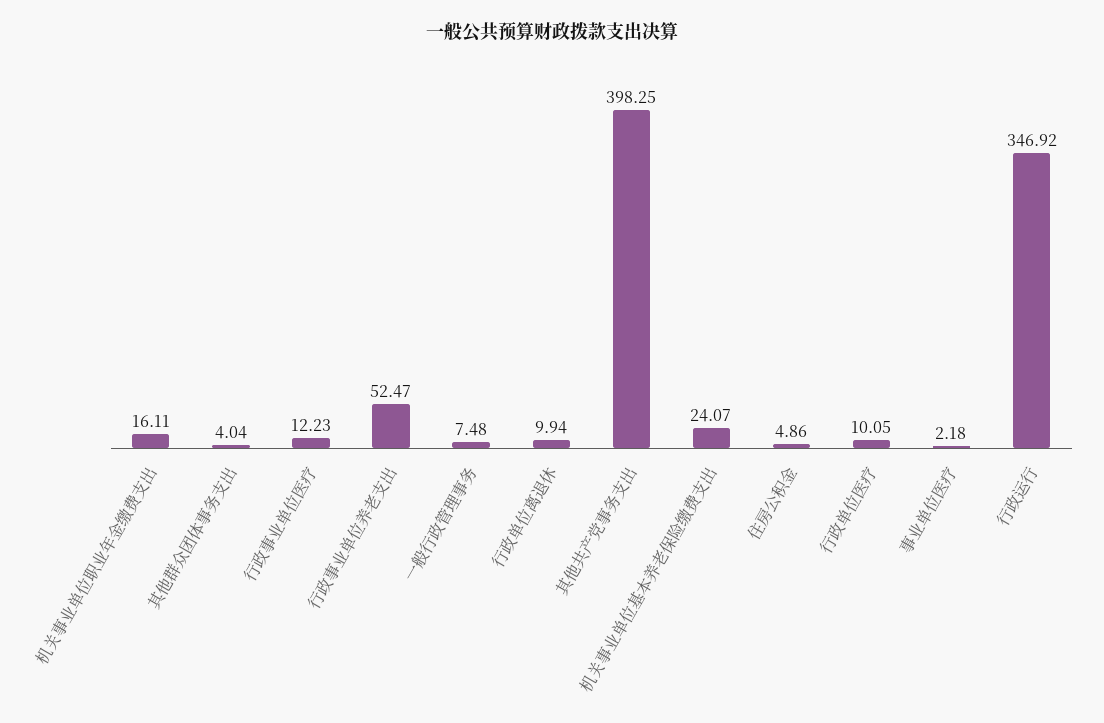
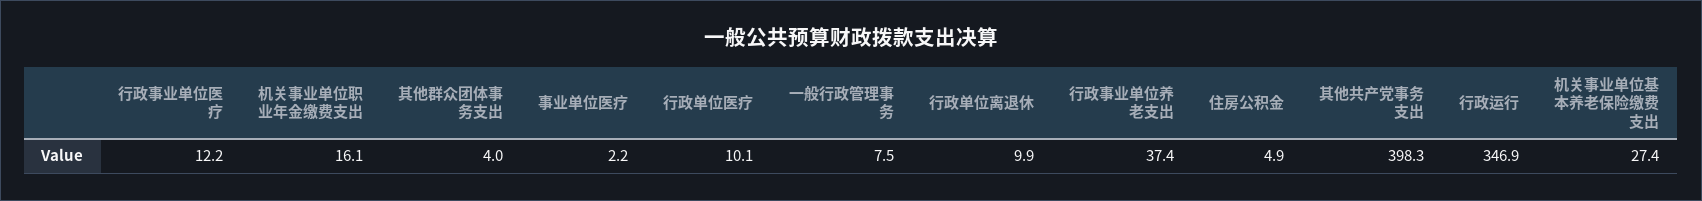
行政事业单位养老支出: 52.47 -> 37.4
机关事业单位基本养老保险缴费支出: 24.07 -> 27.4

